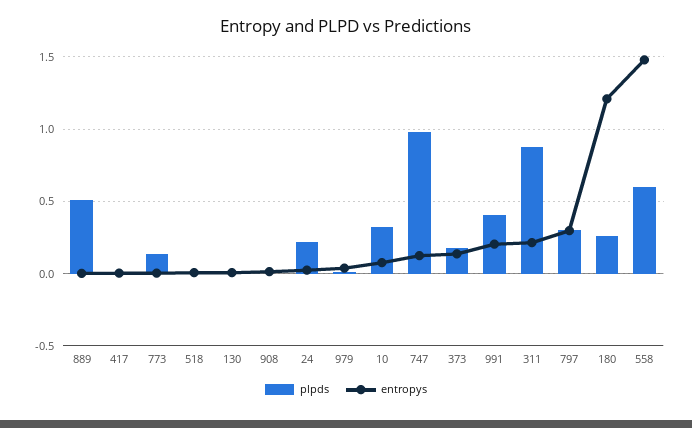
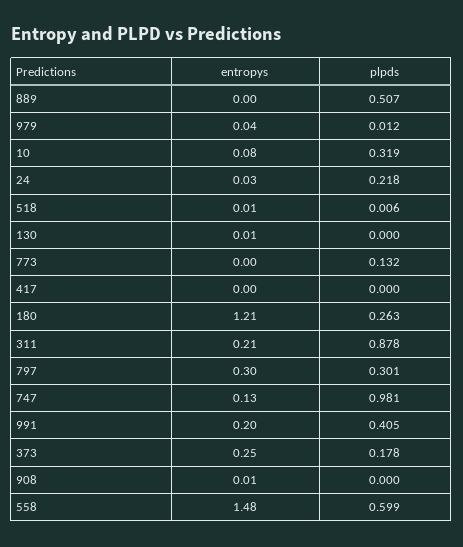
entropys, 373: 0.15 -> 0.25

